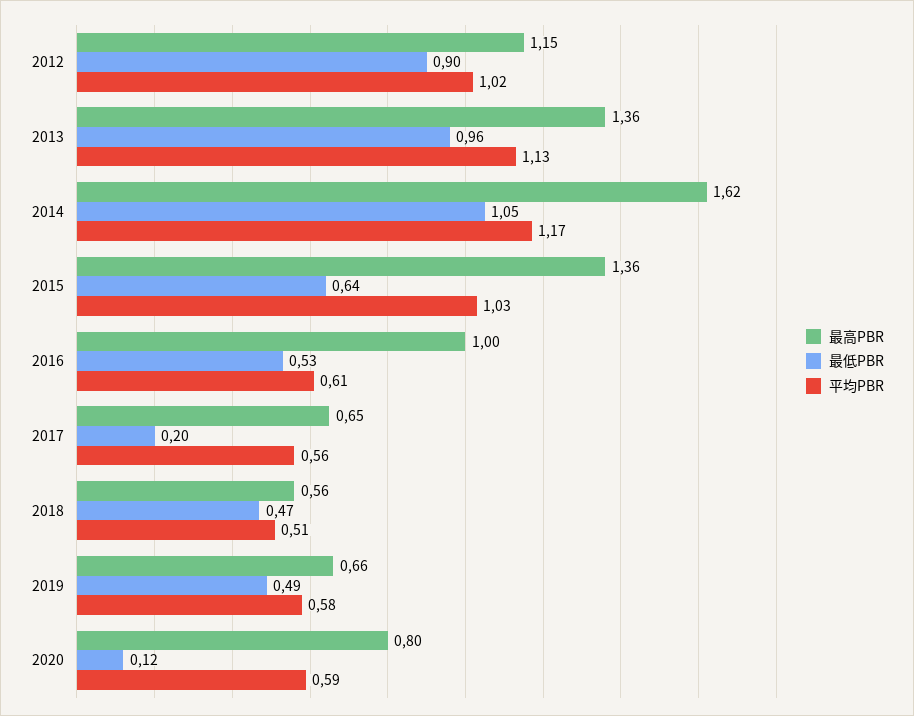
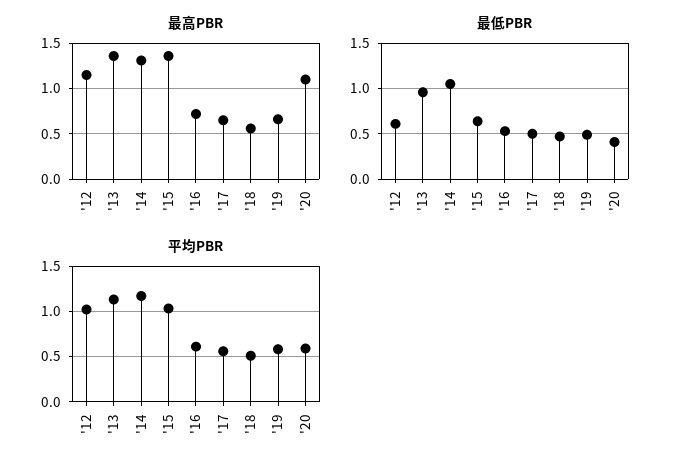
最低PBR, 2012: 0.9 -> 0.6
最高PBR, 2014: 1.62 -> 1.3
最高PBR, 2016: 1 -> 0.7
最低PBR, 2017: 0.2 -> 0.5
最高PBR, 2020: 0.8 -> 1.1
最低PBR, 2020: 0.12 -> 0.4

